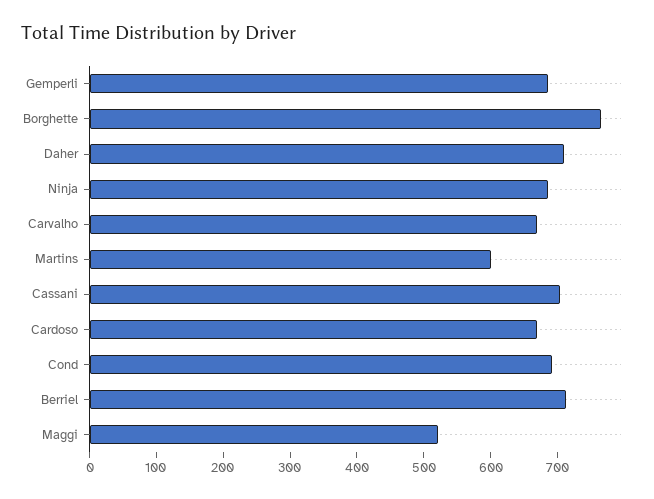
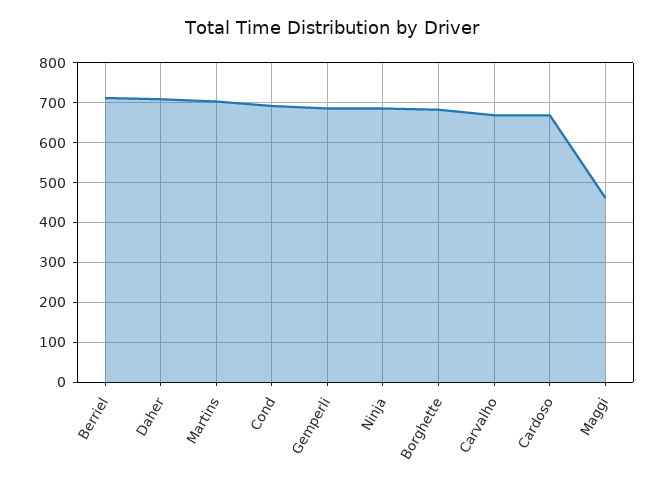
Borghette: 760 -> 680
Martins: 600 -> 700
Cassani: 700 -> none
Maggi: 520 -> 460

